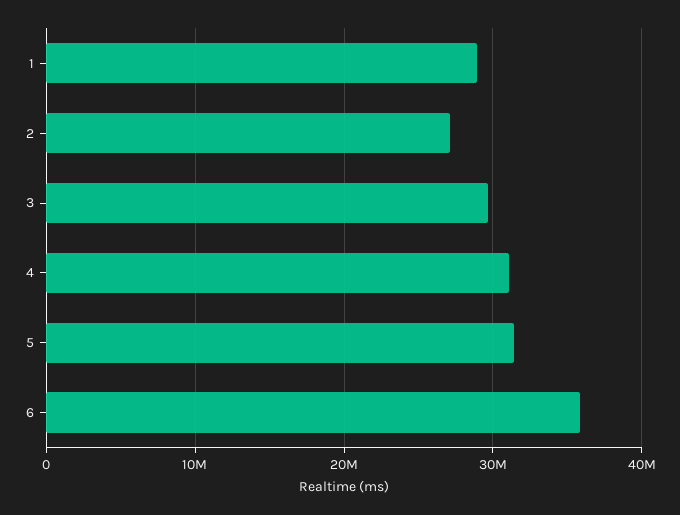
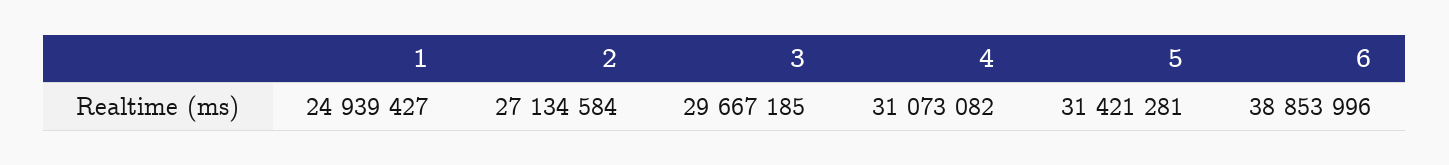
1: 29000000 -> 24939427
6: 36000000 -> 38853996

